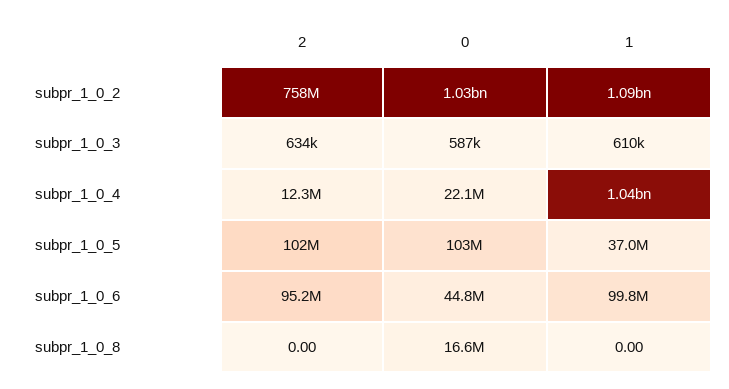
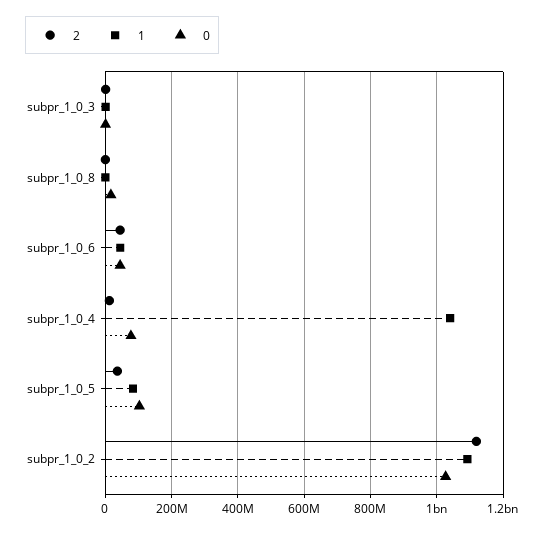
2, subpr_1_0_2: 758000000 -> 1120000000
0, subpr_1_0_4: 22100000 -> 80000000
2, subpr_1_0_5: 102000000 -> 40000000
1, subpr_1_0_5: 37000000 -> 80000000
2, subpr_1_0_6: 95200000 -> 40000000
1, subpr_1_0_6: 99800000 -> 40000000

